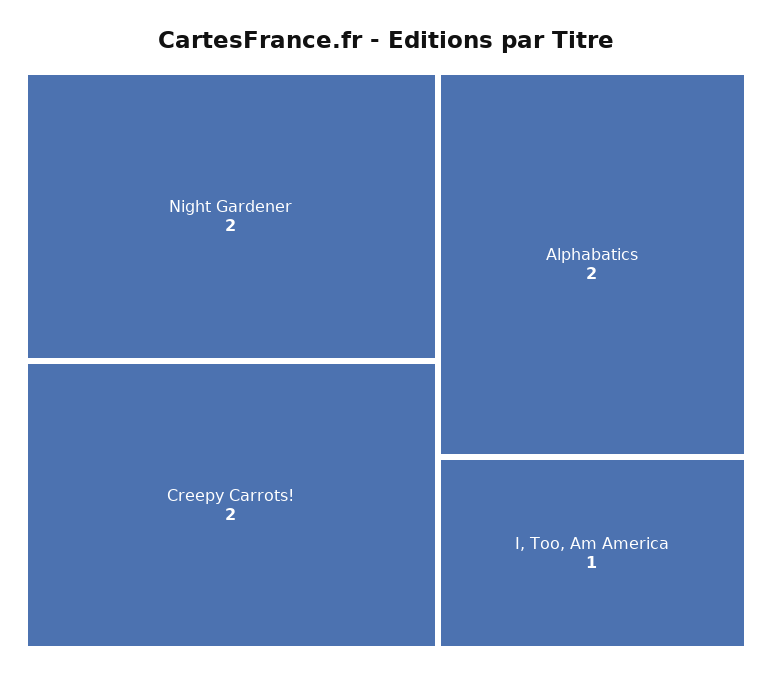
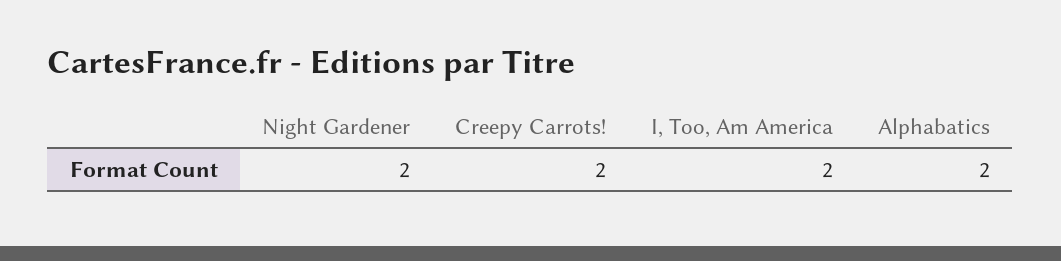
I, Too, Am America: 1 -> 2

